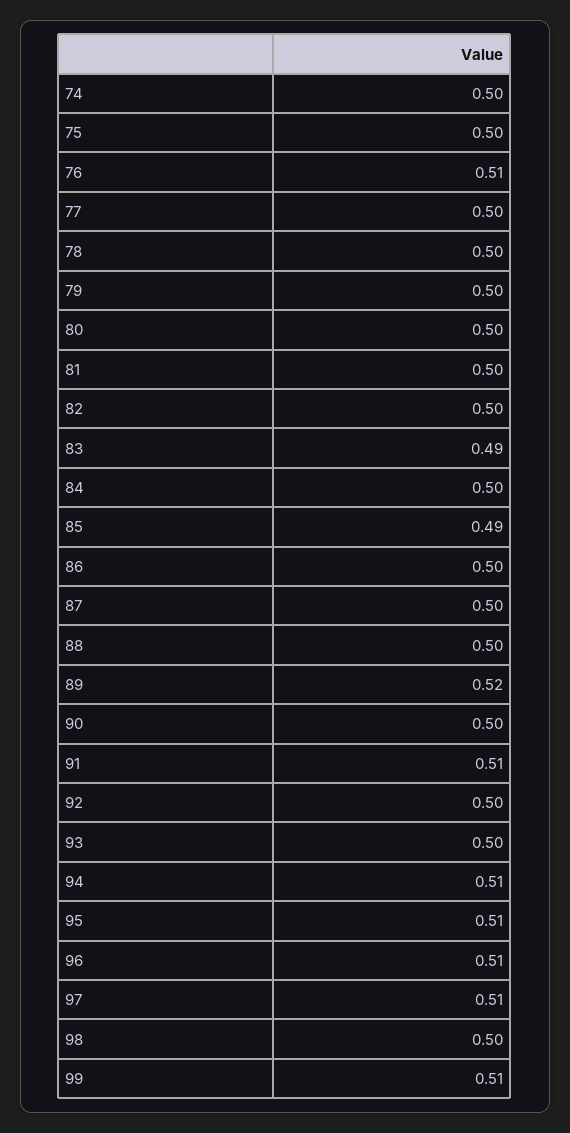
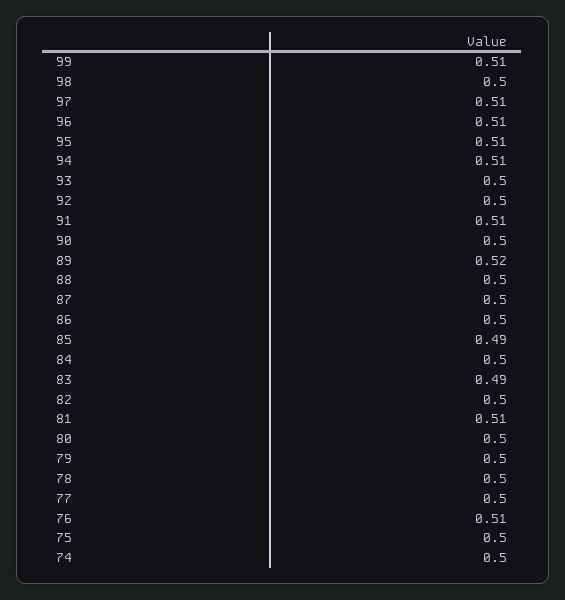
81: 0.5 -> 0.51

